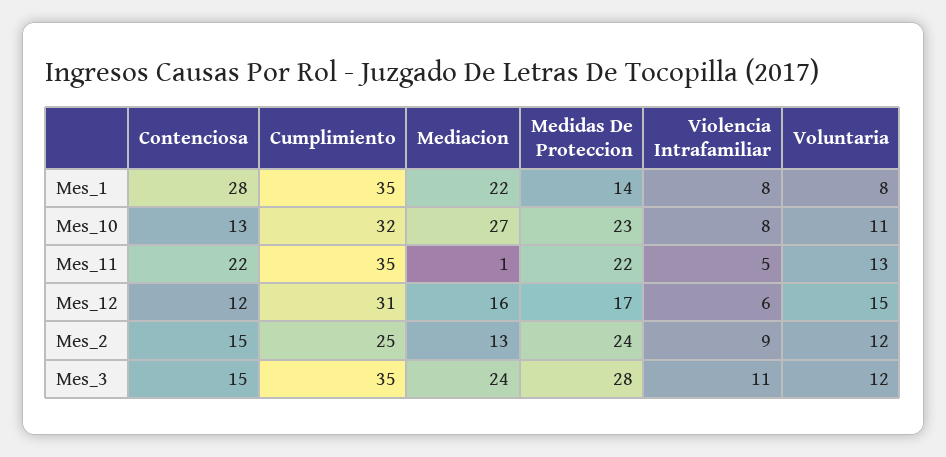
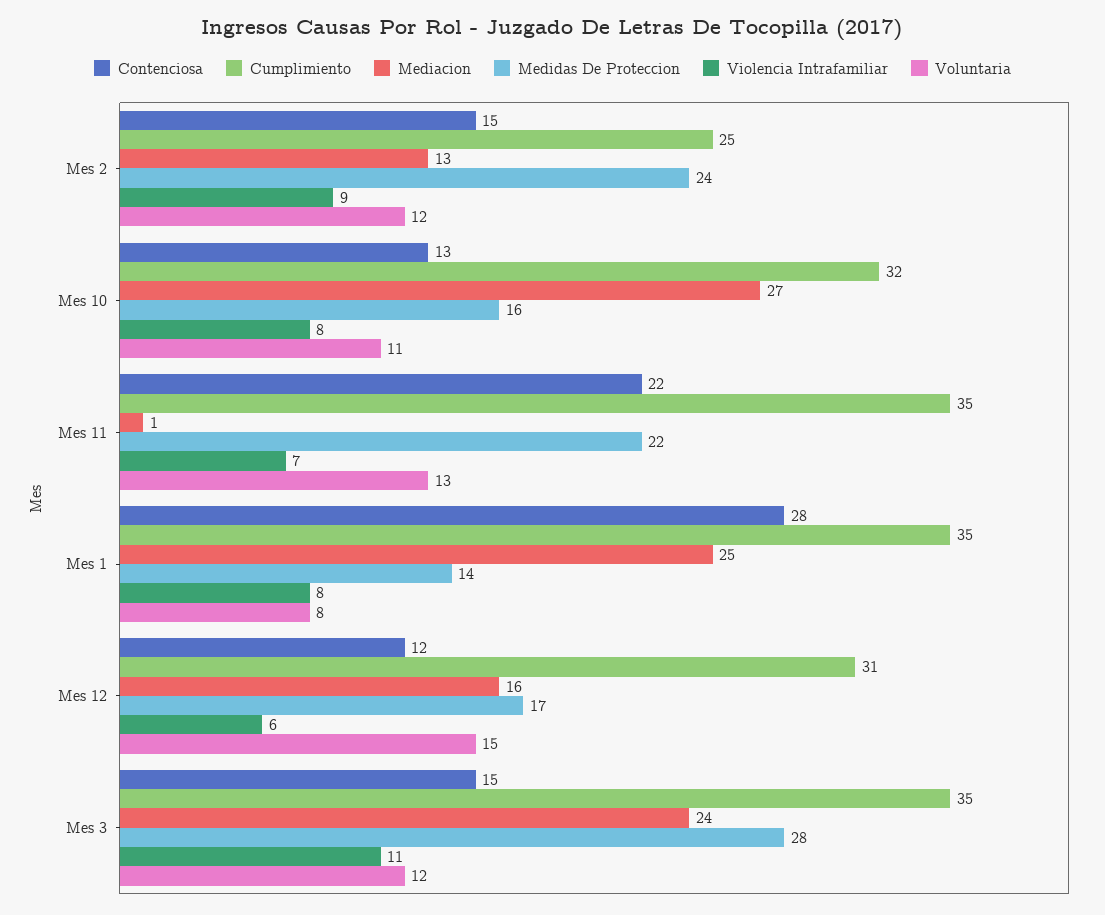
Mediacion, Mes_1: 22 -> 25
Medidas De Proteccion, Mes_10: 23 -> 16
Violencia Intrafamiliar, Mes_11: 5 -> 7

